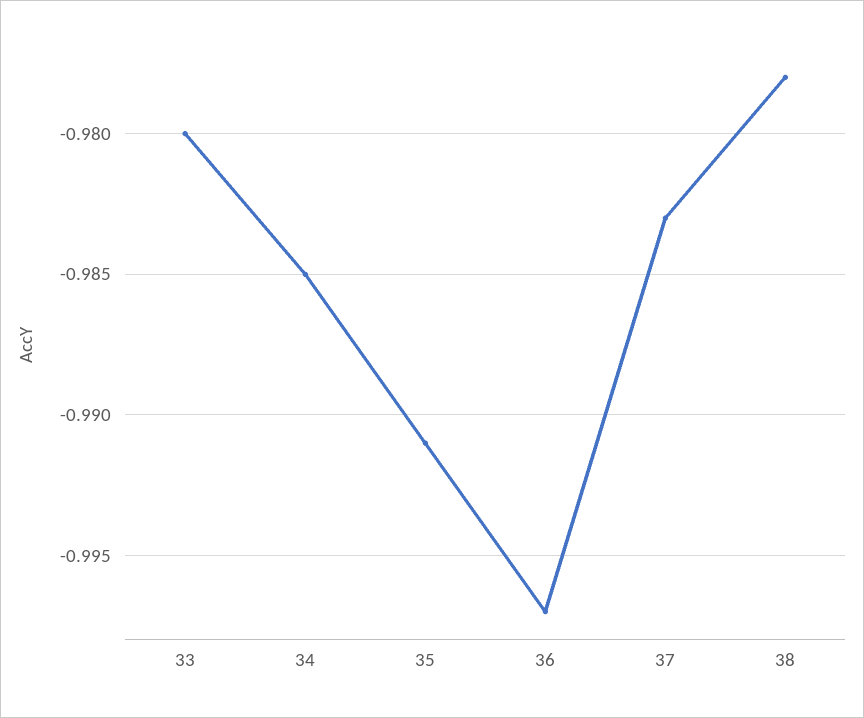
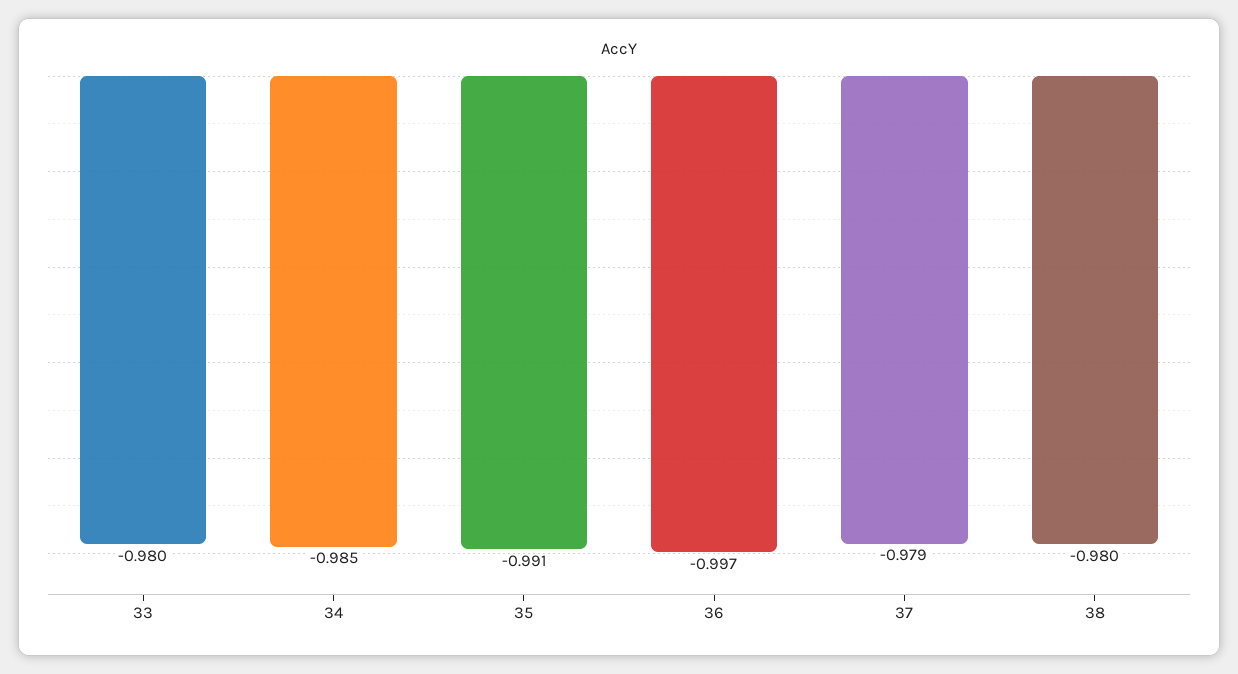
37: -0.983 -> -0.979
38: -0.978 -> -0.98

